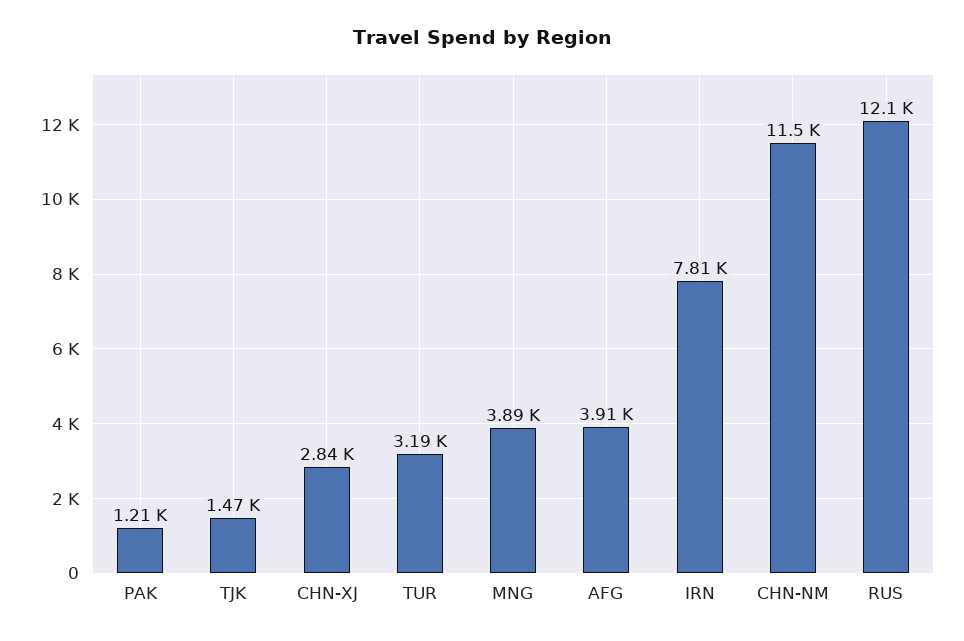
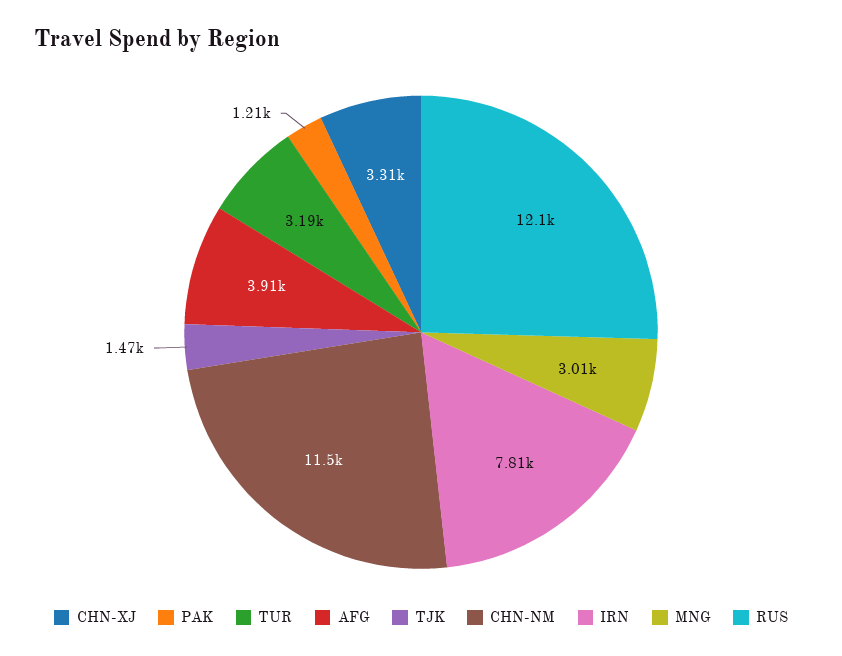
CHN-XJ: 2840 -> 3310
MNG: 3890 -> 3010

